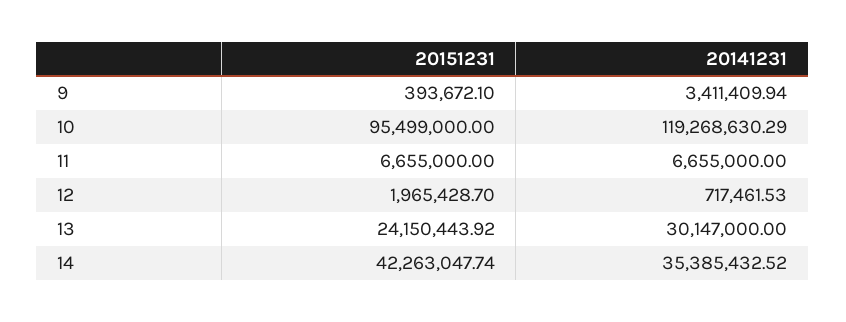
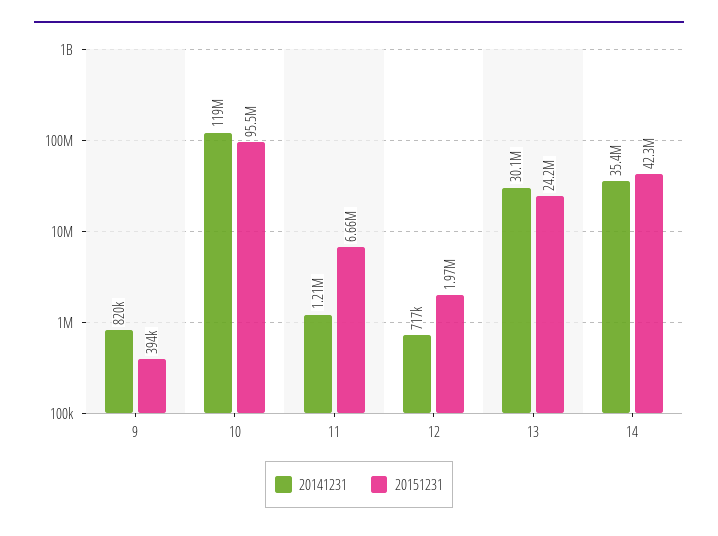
20141231, 9: 3411409.94 -> 820000
20141231, 11: 6655000 -> 1210000

